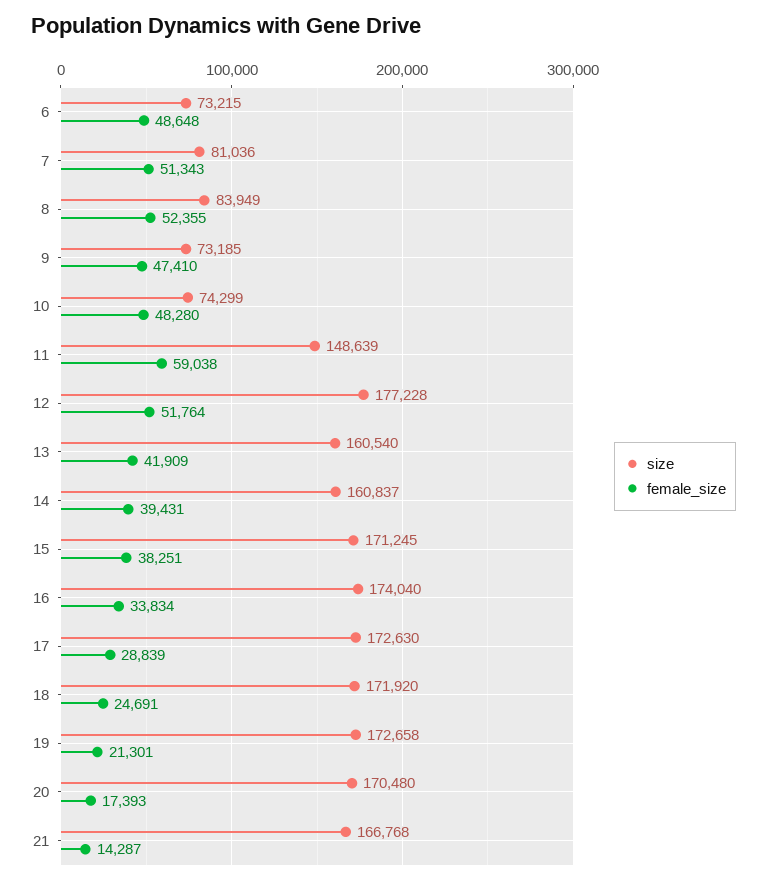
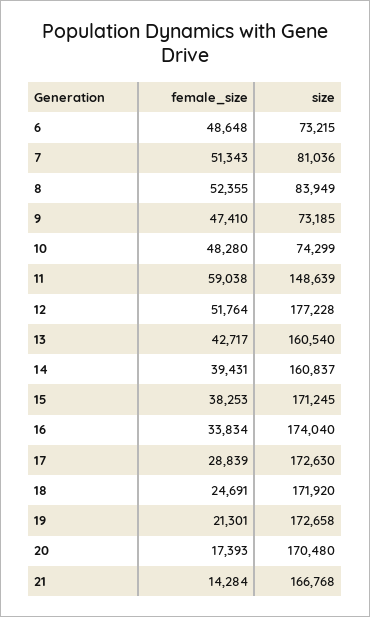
female_size, 13: 41909 -> 42717
female_size, 15: 38251 -> 38253
female_size, 21: 14287 -> 14284

